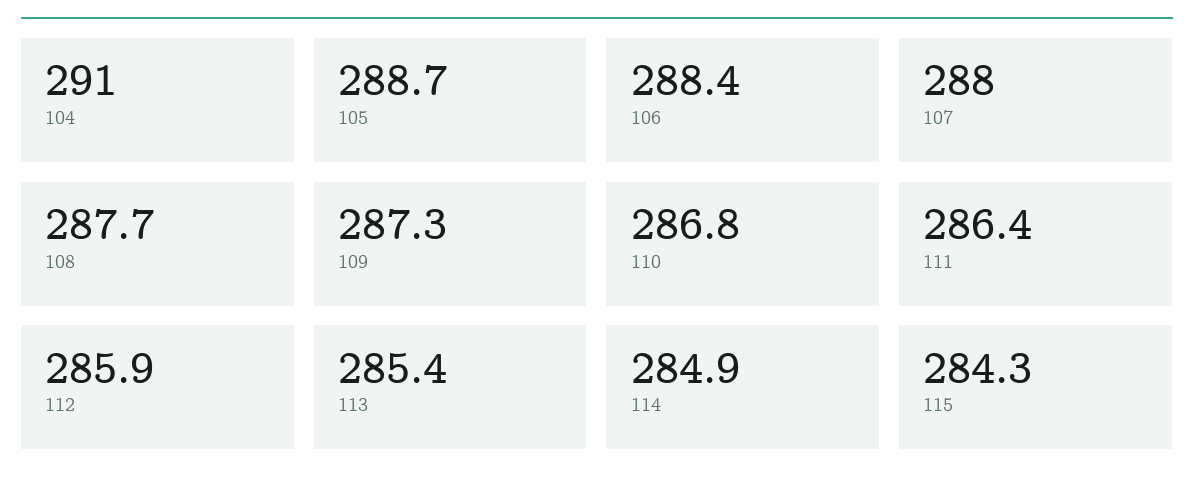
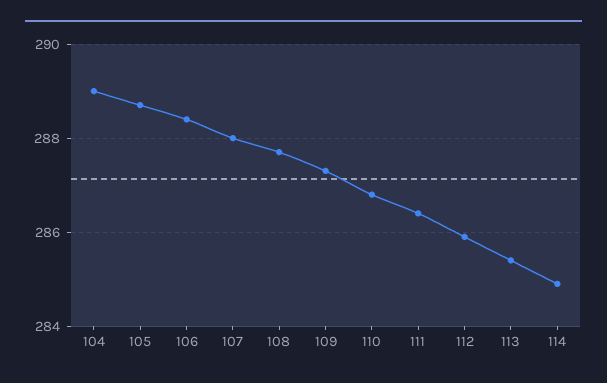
104: 291 -> 289
115: 284.3 -> none

